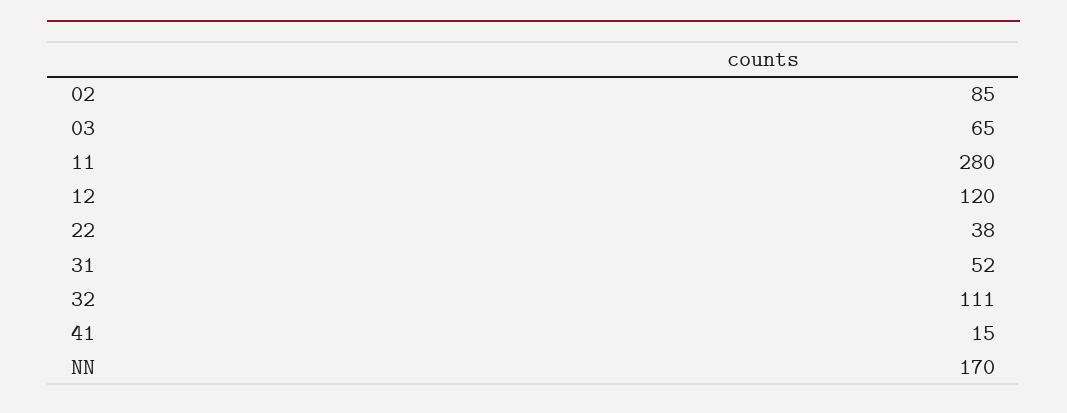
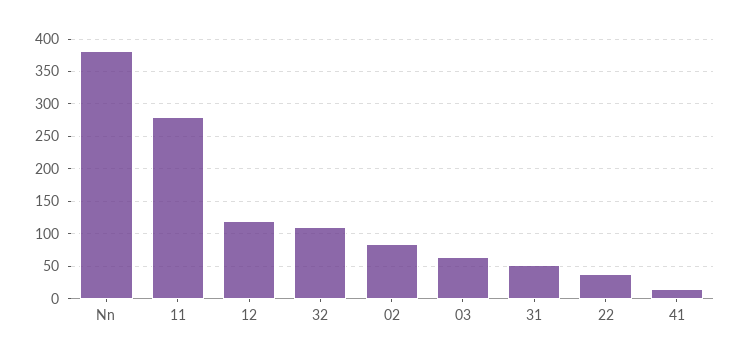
NN: 170 -> 380

